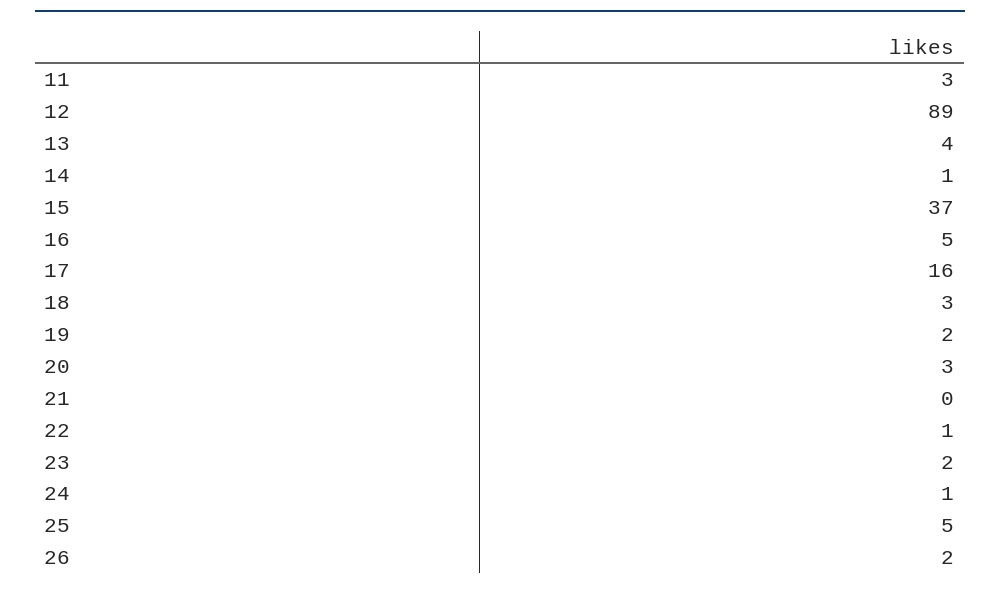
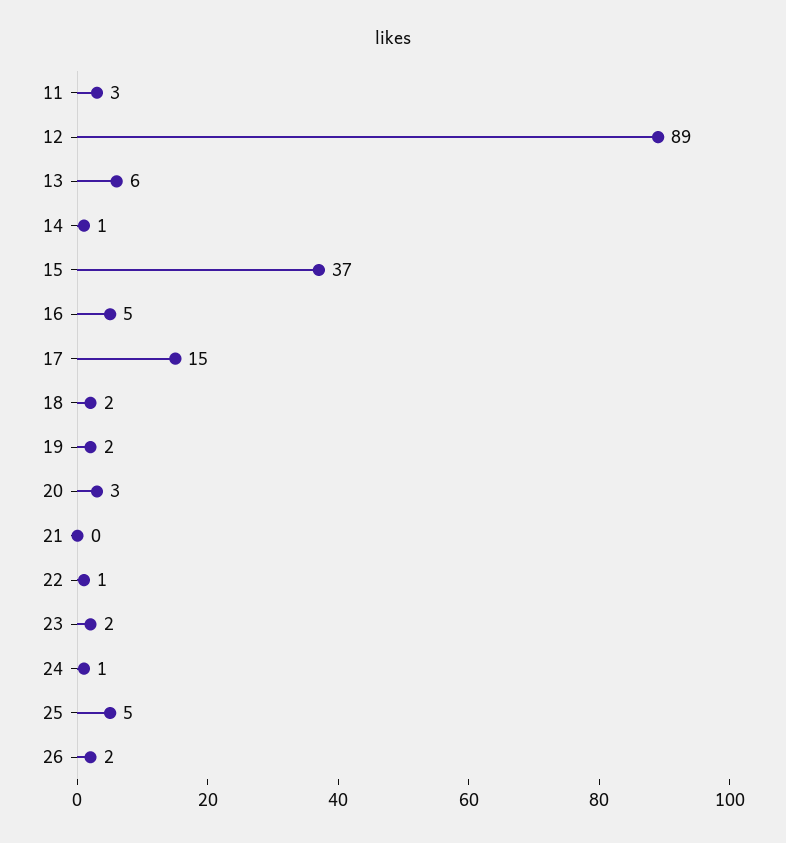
13: 4 -> 6
17: 16 -> 15
18: 3 -> 2

